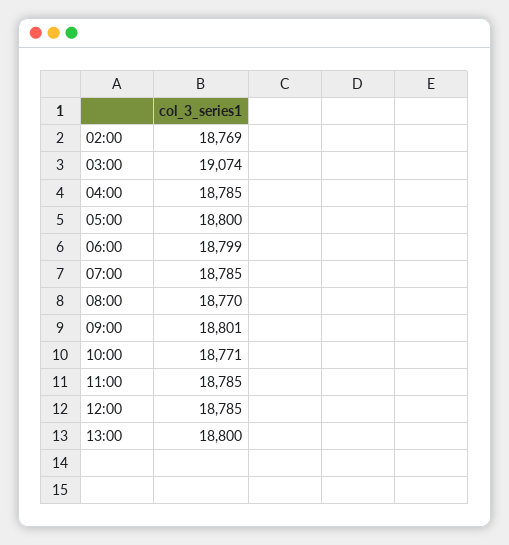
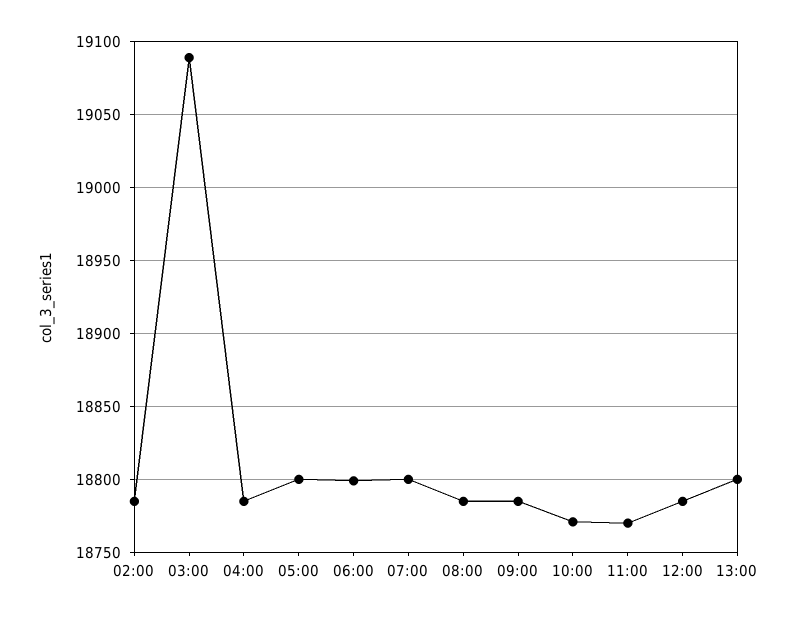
02:00: 18769 -> 18785
03:00: 19074 -> 19090
07:00: 18785 -> 18800
08:00: 18770 -> 18785
09:00: 18801 -> 18785
11:00: 18785 -> 18770

